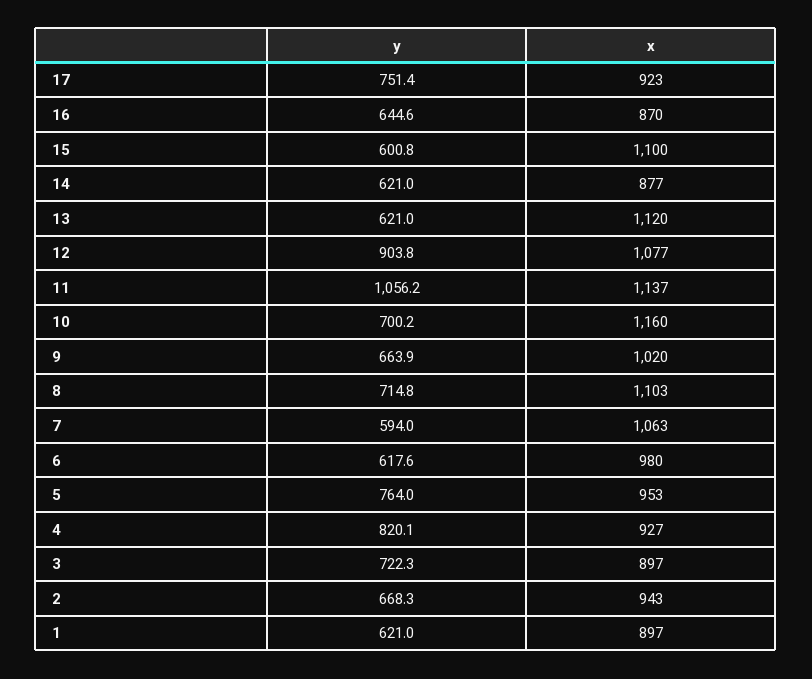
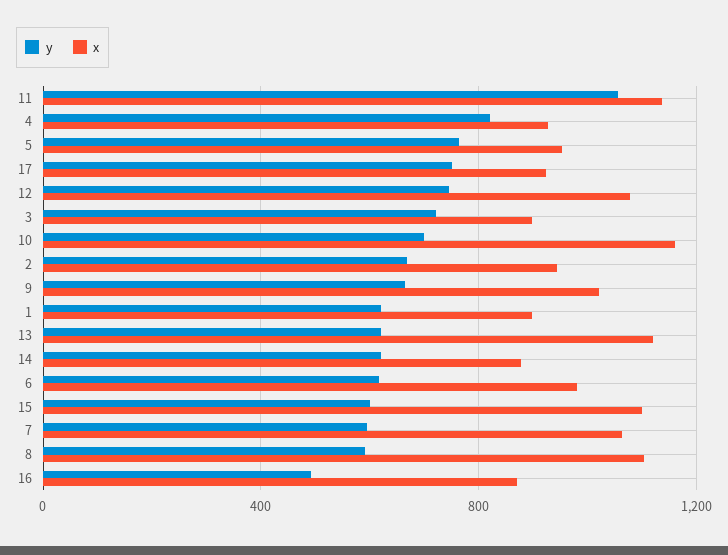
y, 16: 644.6 -> 500
y, 12: 903.8 -> 750
y, 8: 714.8 -> 600

